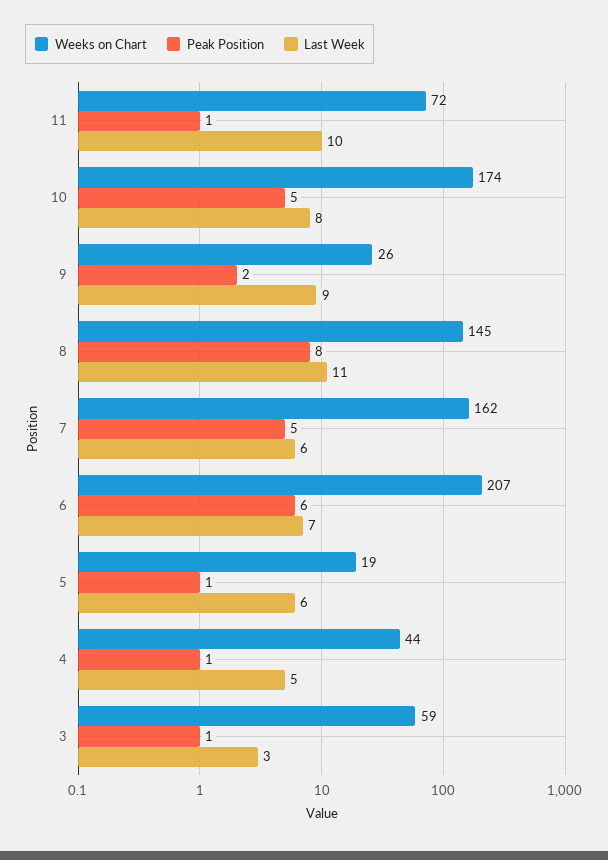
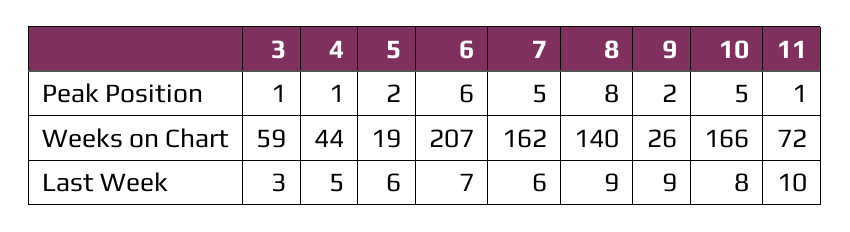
Weeks on Chart, 10: 174 -> 166
Weeks on Chart, 8: 145 -> 140
Last Week, 8: 11 -> 9
Peak Position, 5: 1 -> 2

